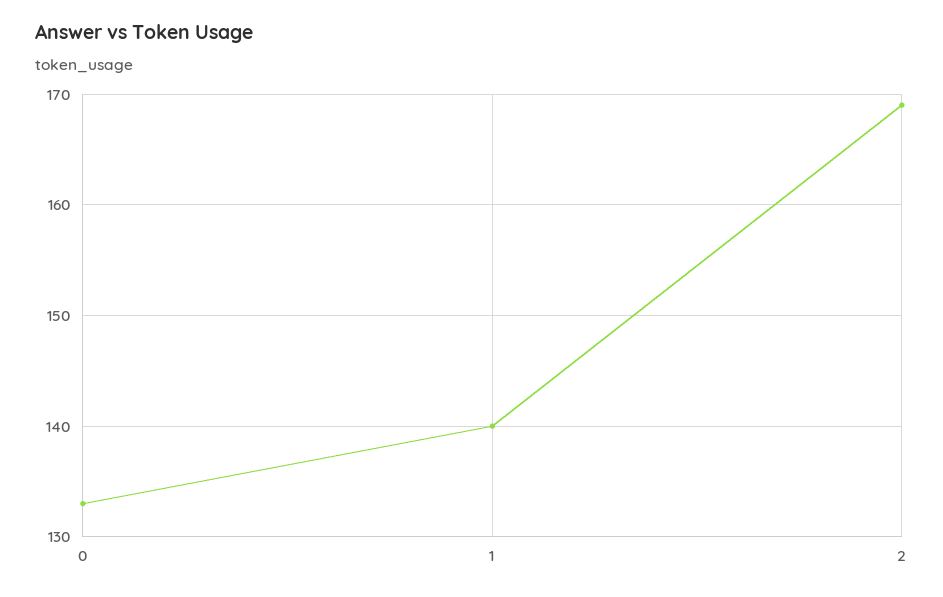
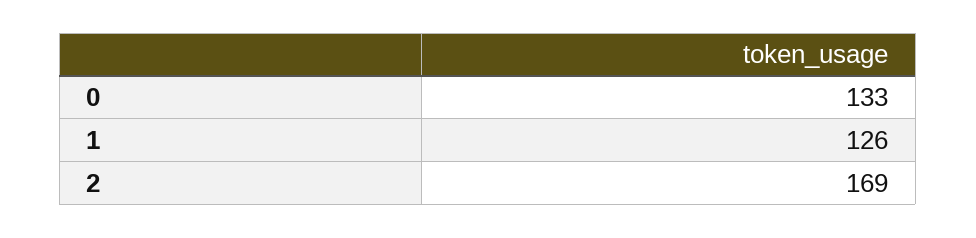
1: 140 -> 126

